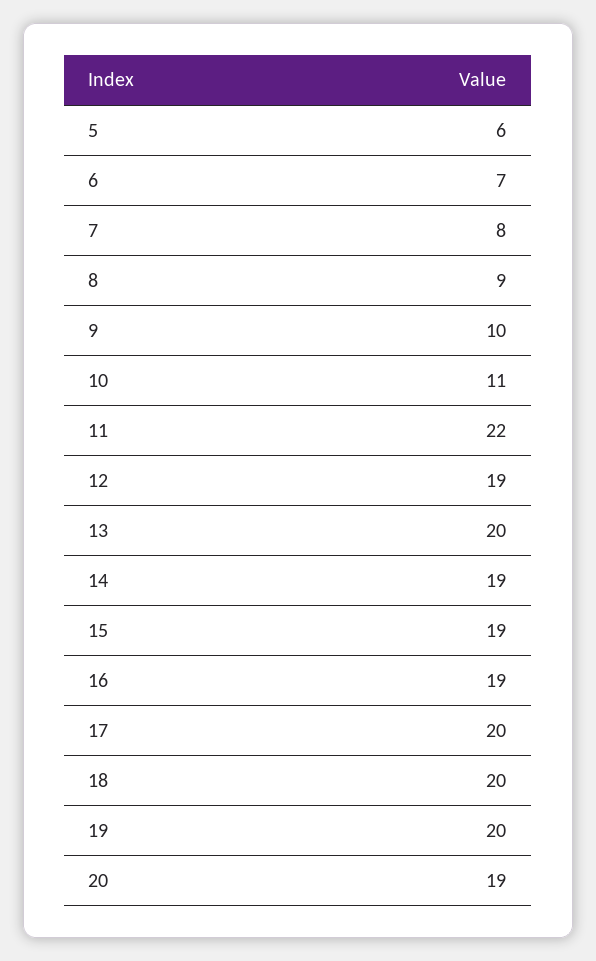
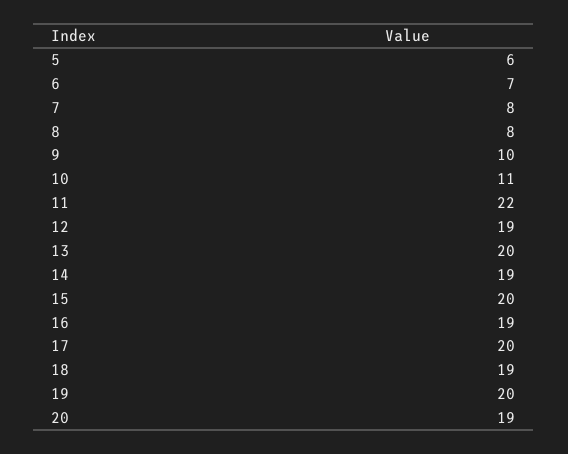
8: 9 -> 8
15: 19 -> 20
18: 20 -> 19

